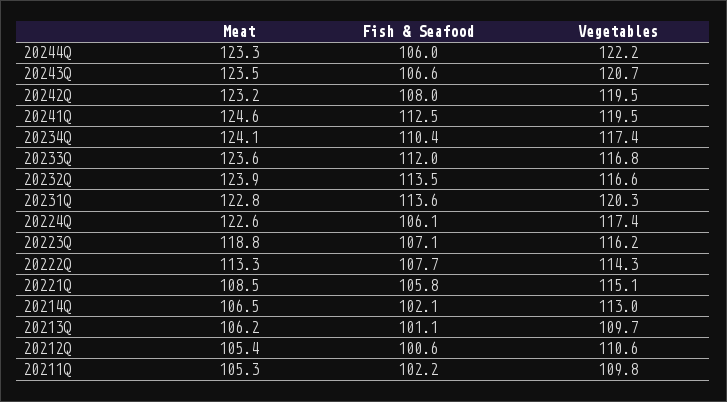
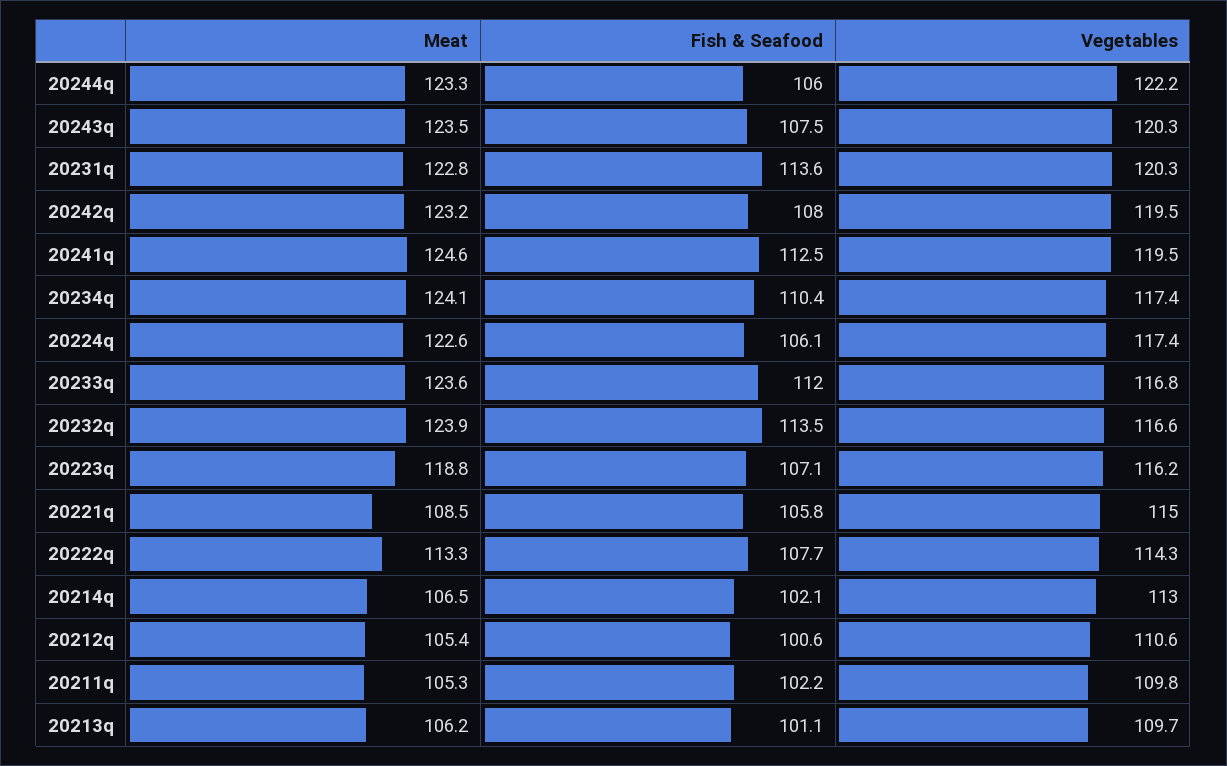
Fish & Seafood, 20243Q: 106.6 -> 107.5
Vegetables, 20243Q: 120.7 -> 120.3
Vegetables, 20221Q: 115.1 -> 115

